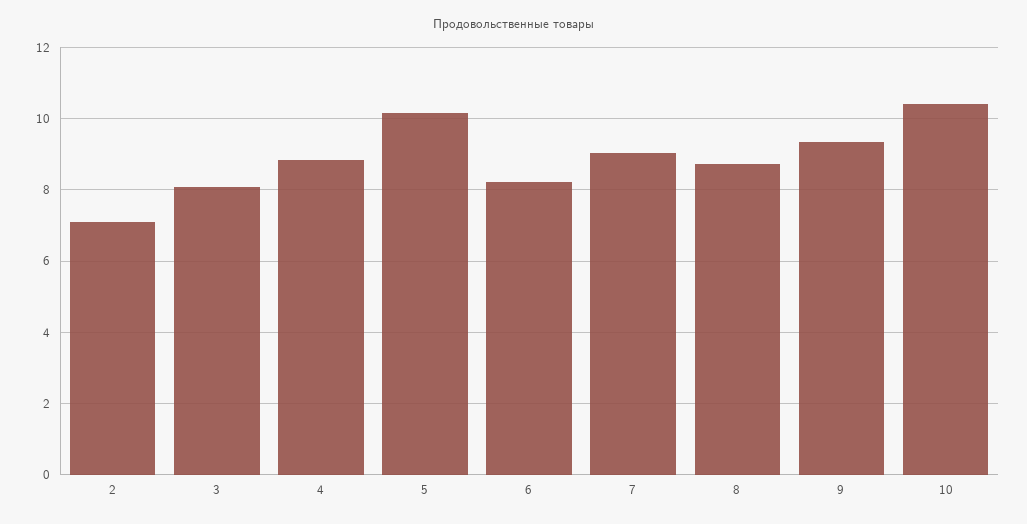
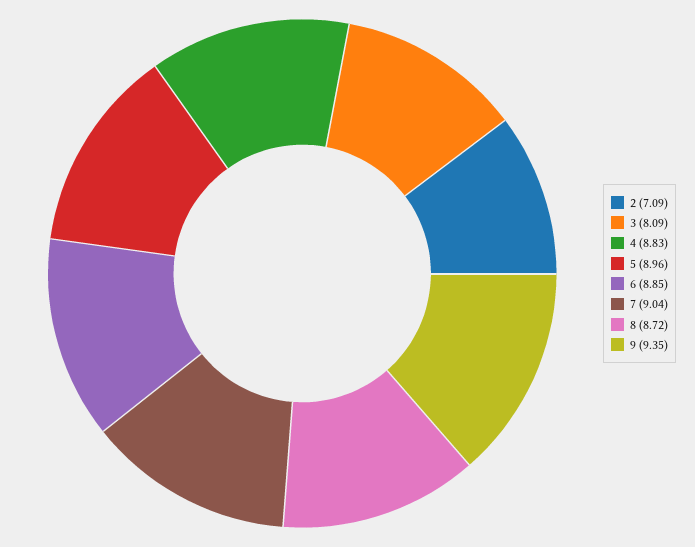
5: 10.2 -> 8.96
6: 8.2 -> 8.85
10: 10.4 -> none

